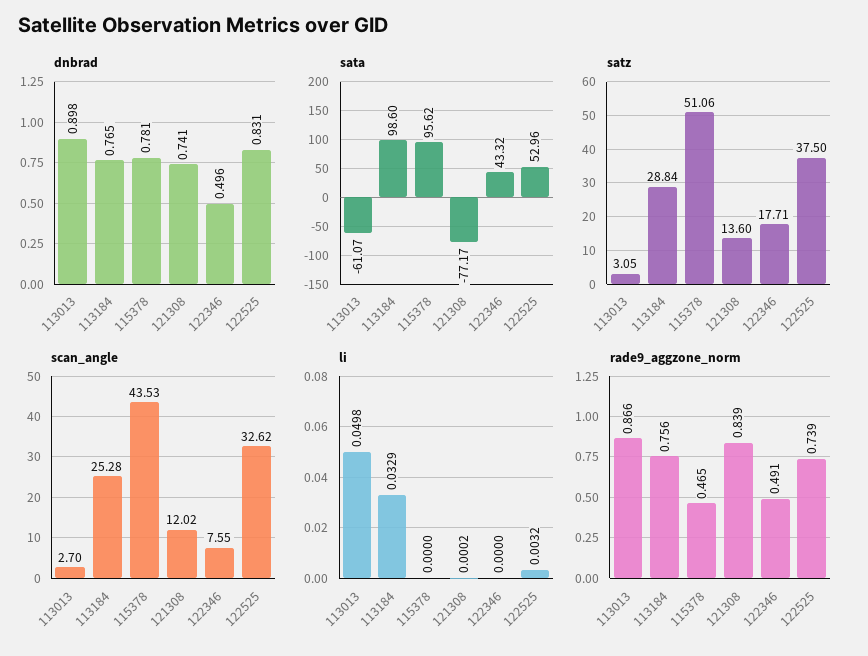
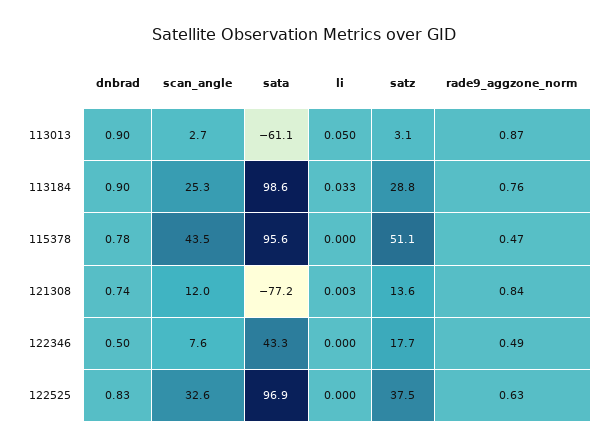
dnbrad, 113184: 0.765 -> 0.9
sata, 122525: 52.96 -> 96.9
li, 121308: 0.0002 -> 0.003
li, 122525: 0.0032 -> 0
rade9_aggzone_norm, 122525: 0.739 -> 0.63

